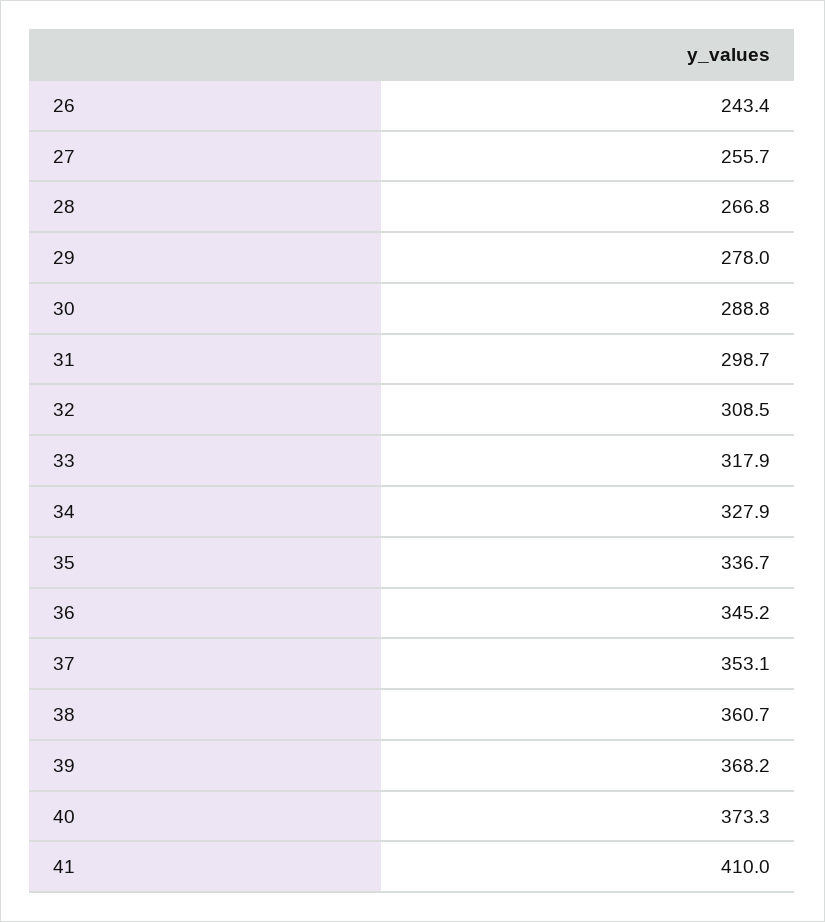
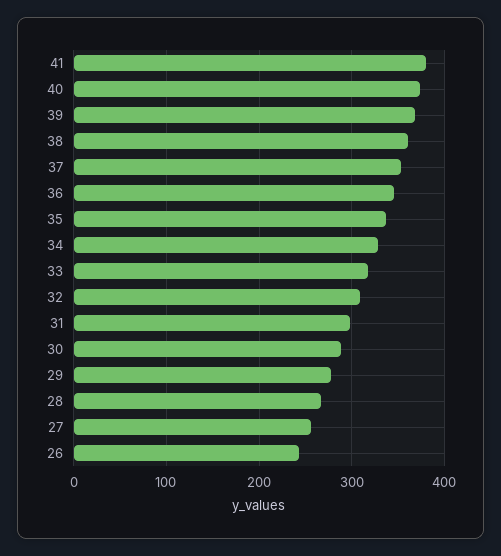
41: 410 -> 380

